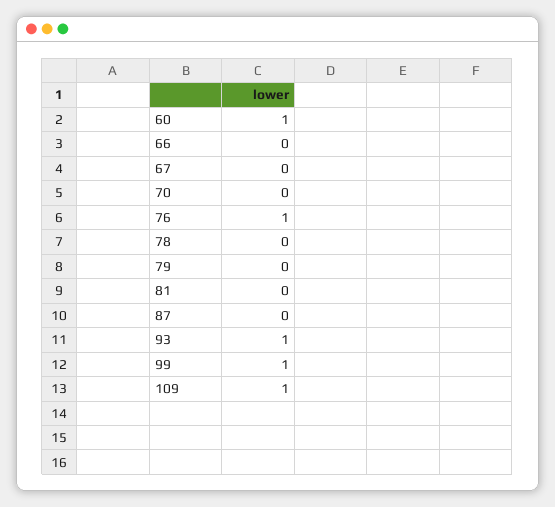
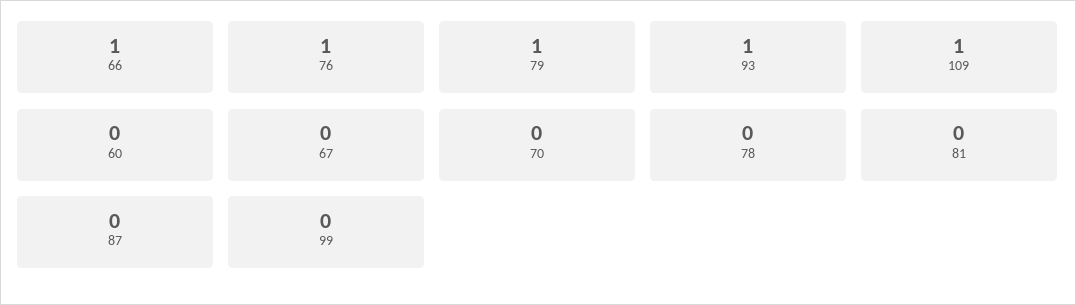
60: 1 -> 0
66: 0 -> 1
79: 0 -> 1
99: 1 -> 0

